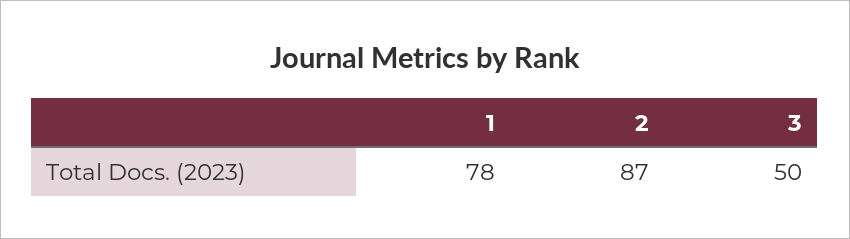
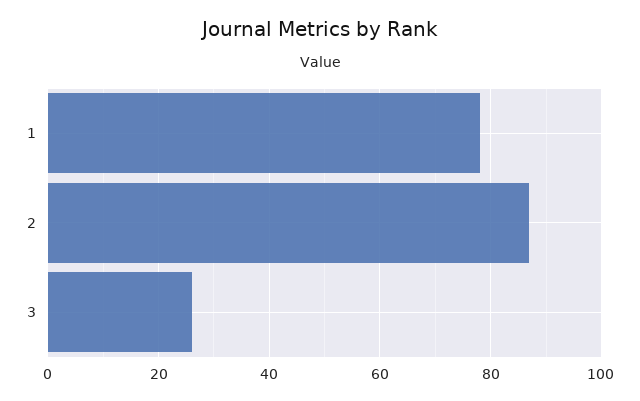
3: 50 -> 25

